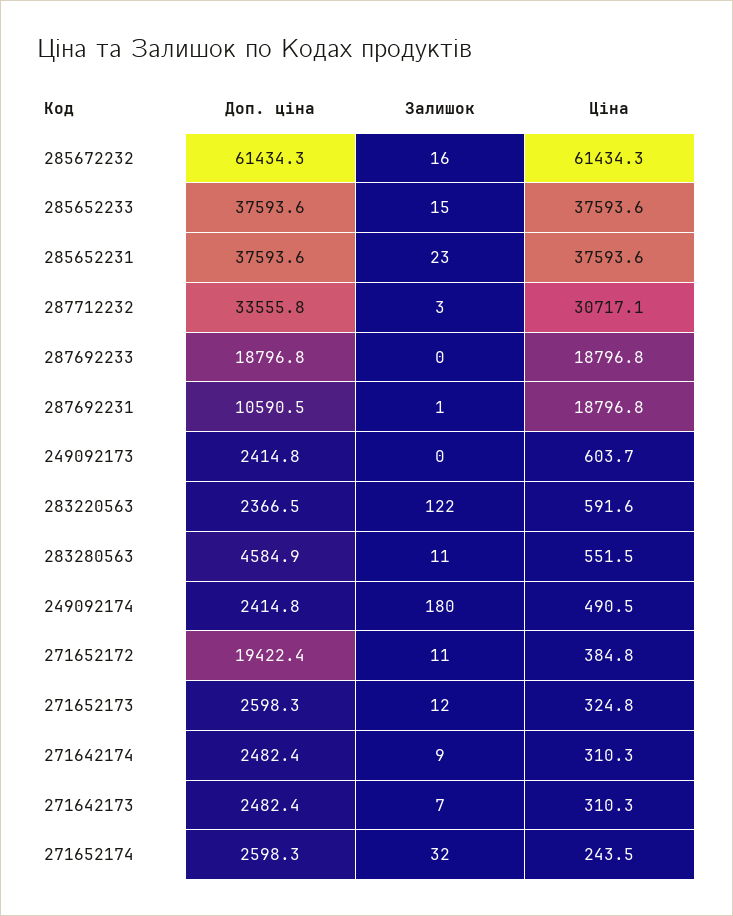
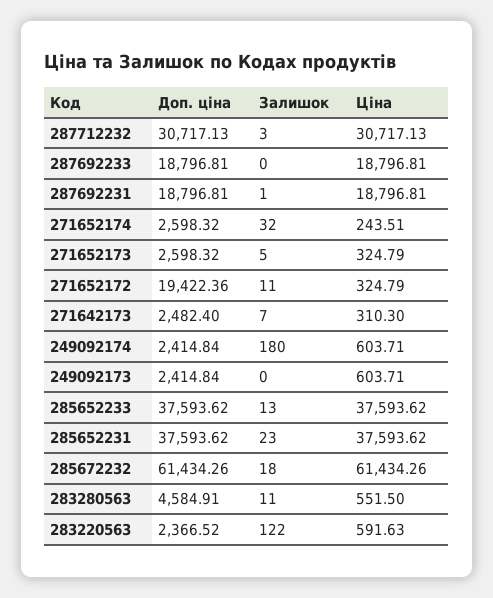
Залишок, 285672232: 16 -> 18
Залишок, 285652233: 15 -> 13
Доп. ціна, 287712232: 33555.8 -> 30717.13
Доп. ціна, 287692231: 10590.5 -> 18796.81
Ціна, 249092174: 490.5 -> 603.71
Ціна, 271652172: 384.8 -> 324.79
Залишок, 271652173: 12 -> 5
Доп. ціна, 271642174: 2482.4 -> none
Залишок, 271642174: 9 -> none
Ціна, 271642174: 310.3 -> none

